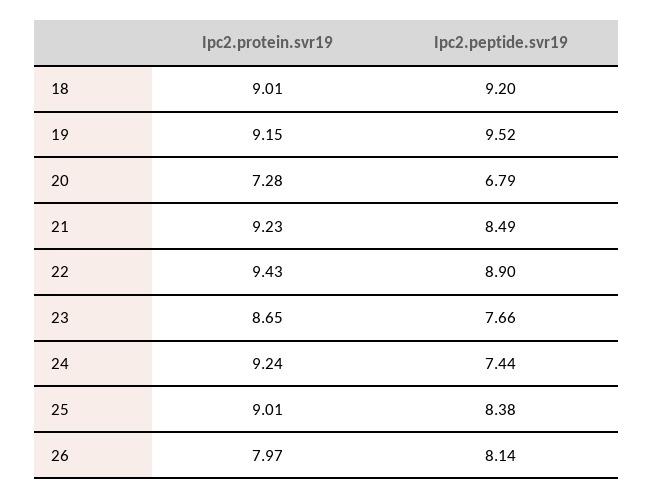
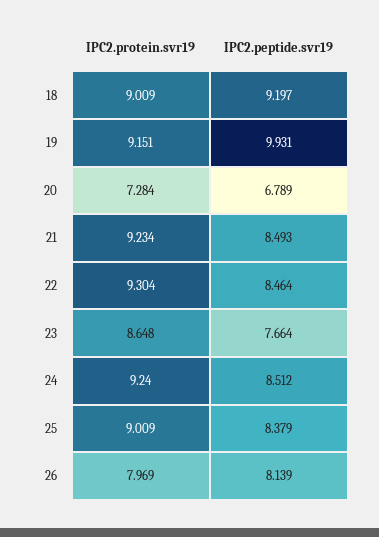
Ipc2.peptide.svr19, 19: 9.52 -> 9.931
Ipc2.protein.svr19, 22: 9.43 -> 9.304
Ipc2.peptide.svr19, 22: 8.9 -> 8.464
Ipc2.peptide.svr19, 24: 7.44 -> 8.512

